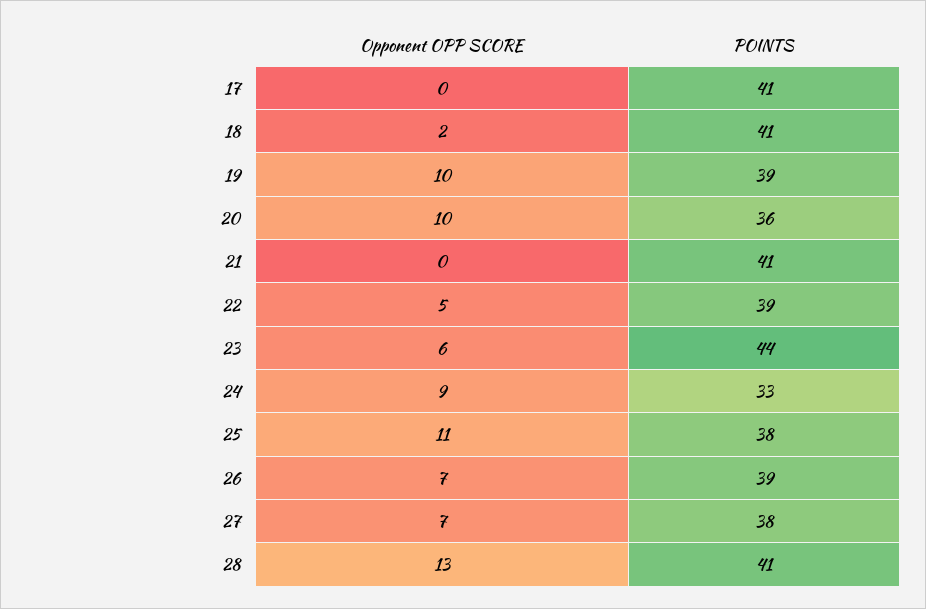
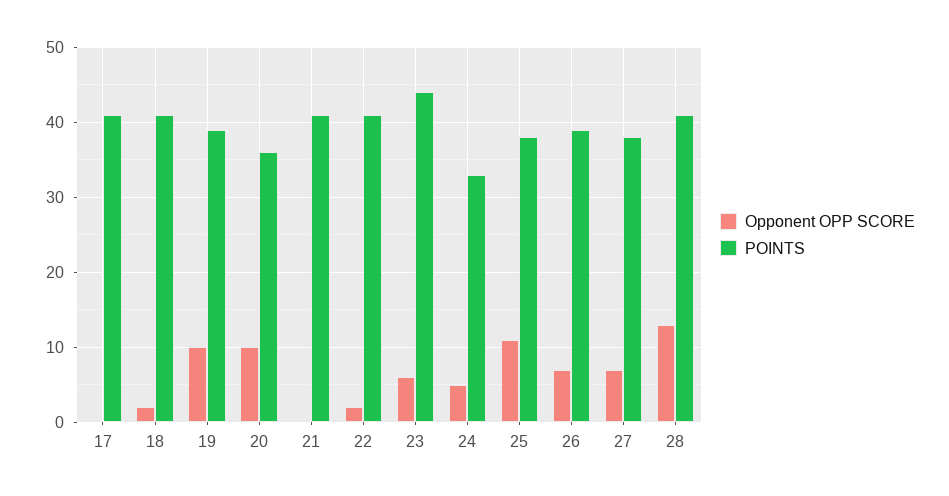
Opponent OPP SCORE, 22: 5 -> 2
POINTS, 22: 39 -> 41
Opponent OPP SCORE, 24: 9 -> 5

